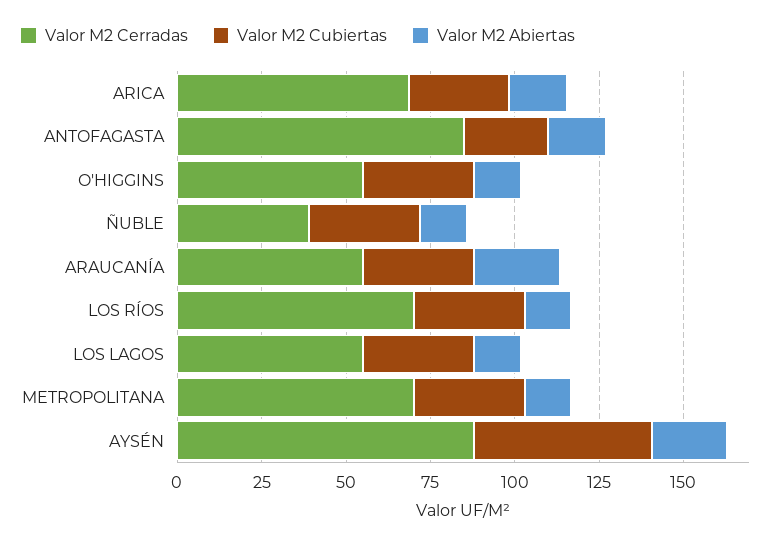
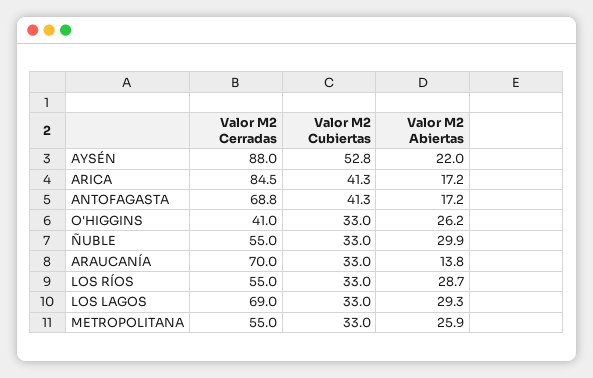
Valor M2 Cerradas, ARICA: 70 -> 84.5
Valor M2 Cubiertas, ARICA: 30 -> 41.3
Valor M2 Cerradas, ANTOFAGASTA: 85 -> 68.8
Valor M2 Cubiertas, ANTOFAGASTA: 25 -> 41.3
Valor M2 Cerradas, O'HIGGINS: 55 -> 41
Valor M2 Abiertas, O'HIGGINS: 15 -> 26.2
Valor M2 Cerradas, ÑUBLE: 40 -> 55
Valor M2 Abiertas, ÑUBLE: 15 -> 29.9
Valor M2 Cerradas, ARAUCANÍA: 55 -> 70
Valor M2 Abiertas, ARAUCANÍA: 25 -> 13.8
Valor M2 Cerradas, LOS RÍOS: 70 -> 55
Valor M2 Abiertas, LOS RÍOS: 15 -> 28.7
Valor M2 Cerradas, LOS LAGOS: 55 -> 69
Valor M2 Abiertas, LOS LAGOS: 15 -> 29.3
Valor M2 Cerradas, METROPOLITANA: 70 -> 55
Valor M2 Abiertas, METROPOLITANA: 15 -> 25.9

